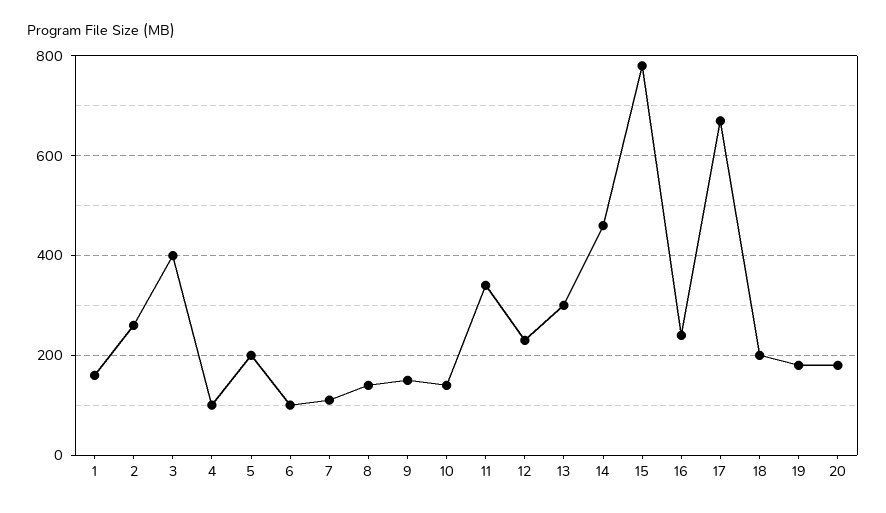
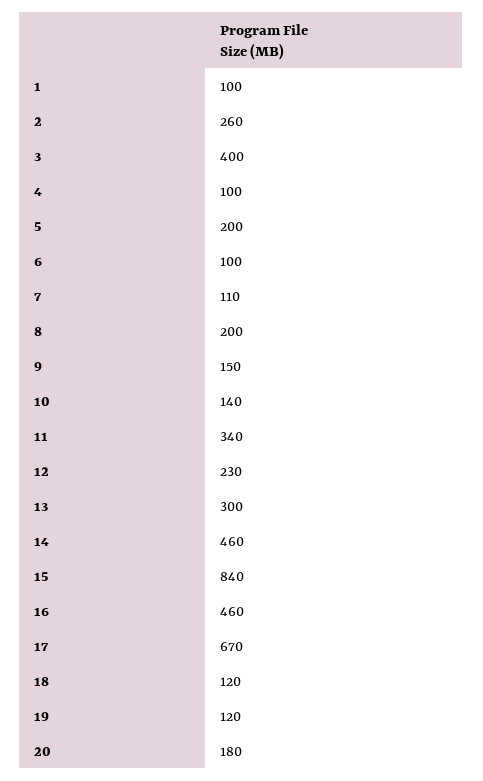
1: 160 -> 100
8: 140 -> 200
15: 780 -> 840
16: 240 -> 460
18: 200 -> 120
19: 180 -> 120

